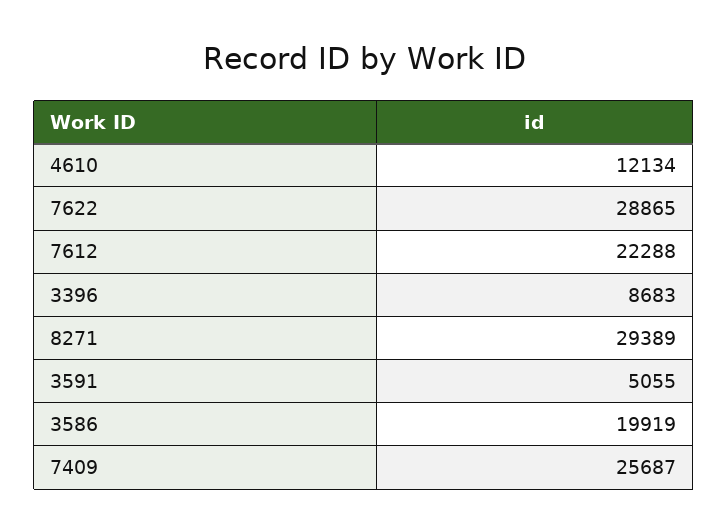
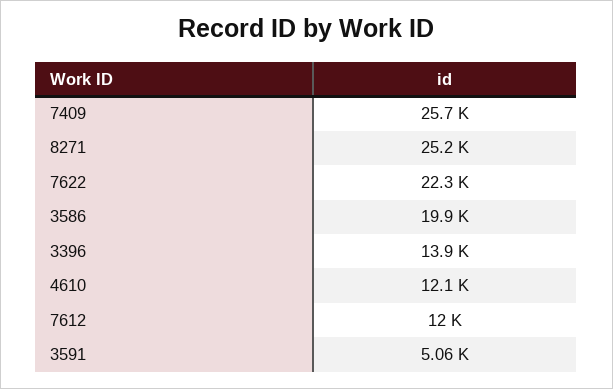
7622: 28865 -> 22300
7612: 22288 -> 12000
3396: 8683 -> 13900
8271: 29389 -> 25200

